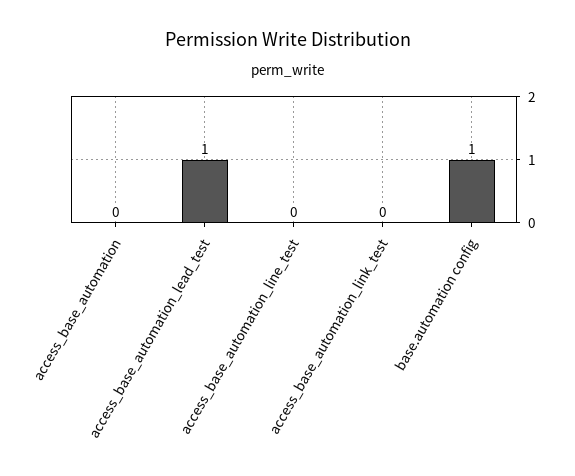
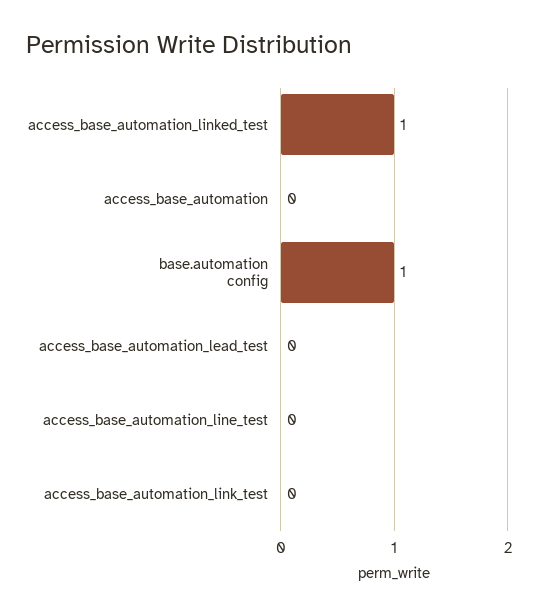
access_base_automation_lead_test: 1 -> 0
access_base_automation_linked_test: none -> 1

